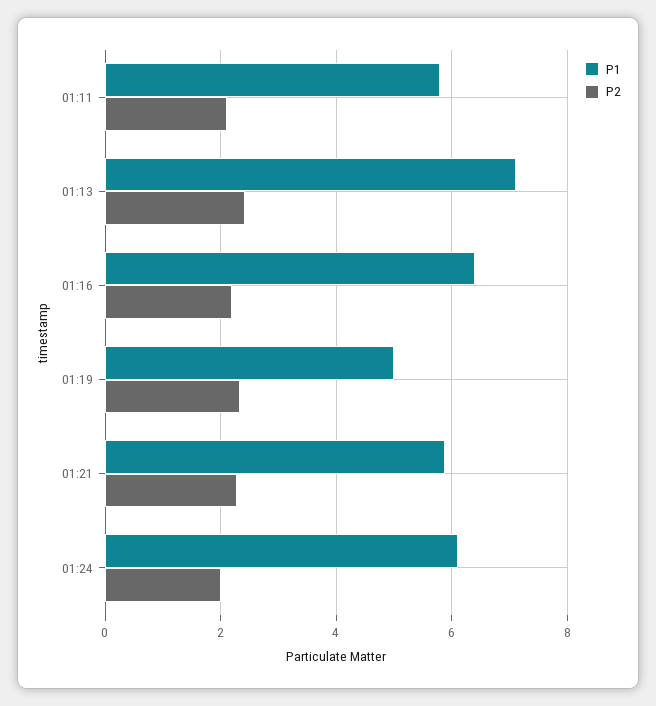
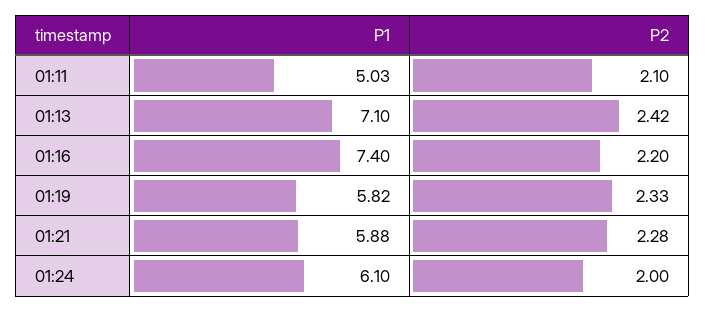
P1, 01:11: 5.8 -> 5.03
P1, 01:16: 6.4 -> 7.4
P1, 01:19: 5 -> 5.82

